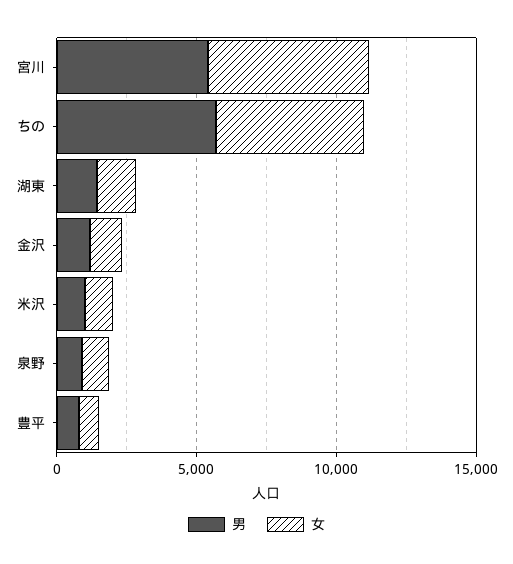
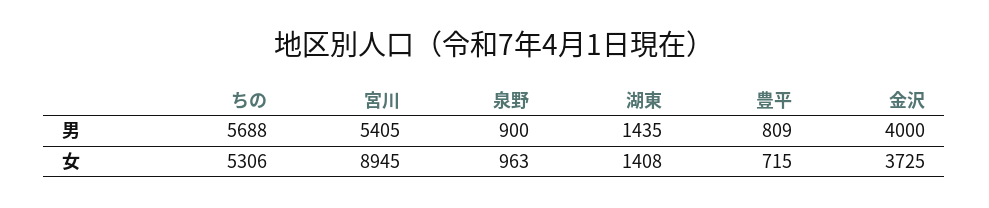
女, 宮川: 6000 -> 8945
男, 金沢: 1000 -> 4000
女, 金沢: 1000 -> 3725
男, 米沢: 1000 -> none
女, 米沢: 1000 -> none

